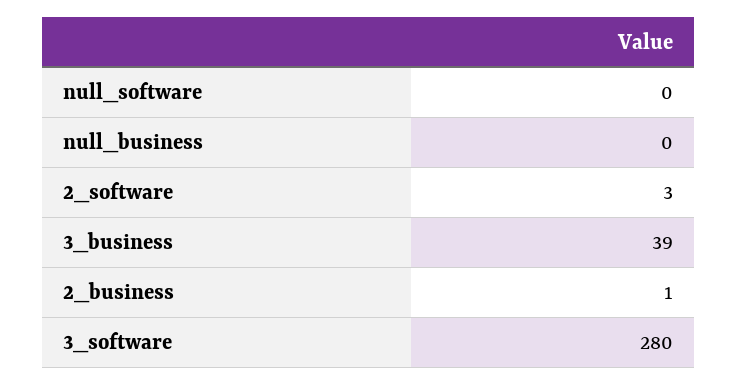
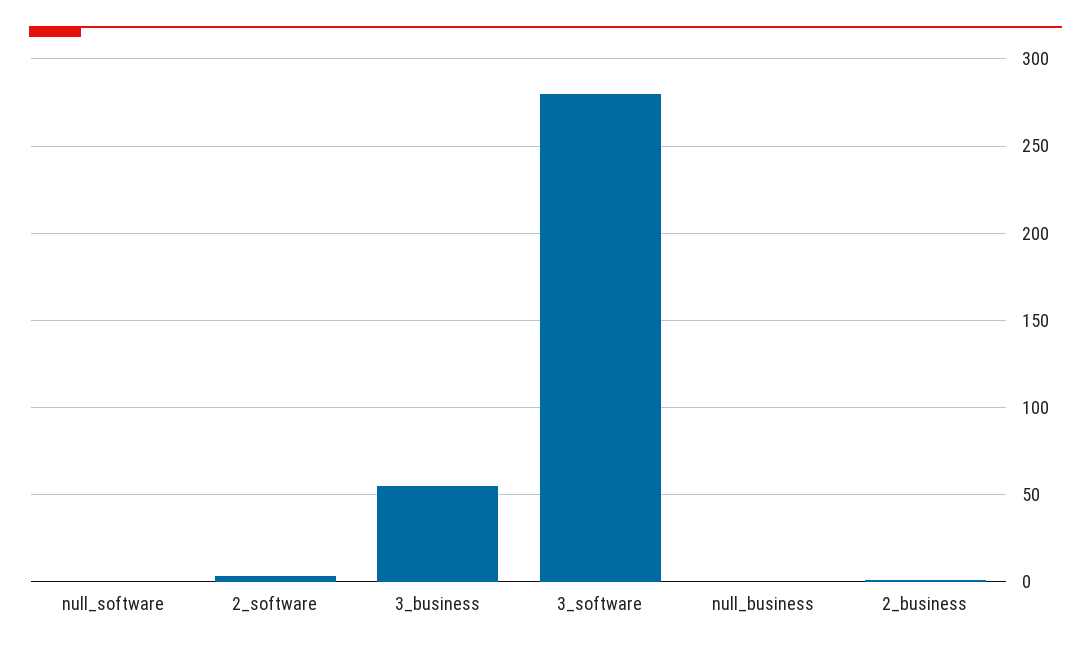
3_business: 39 -> 55

